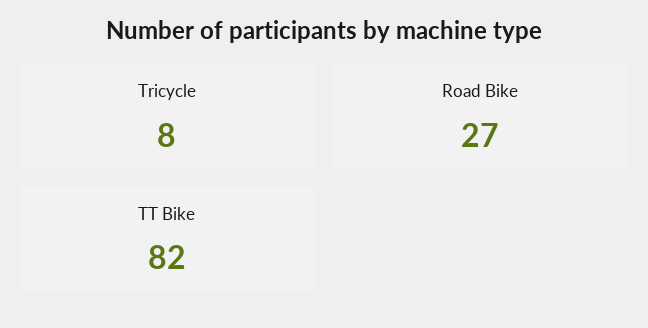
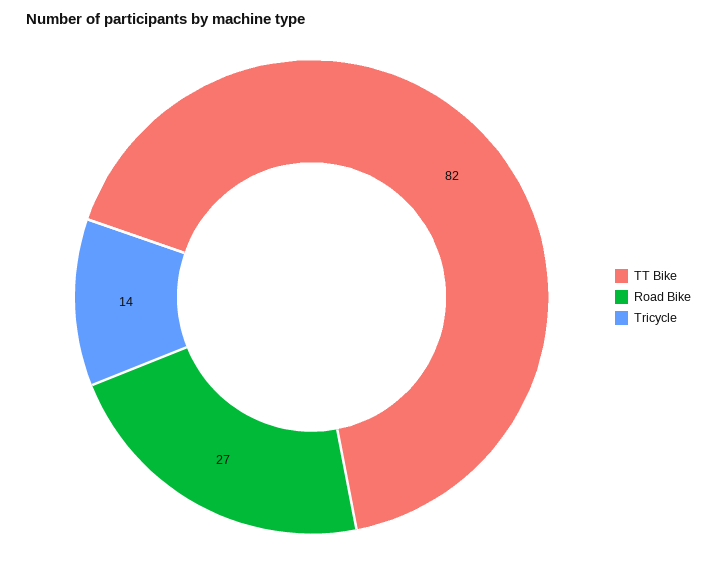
Tricycle: 8 -> 14

